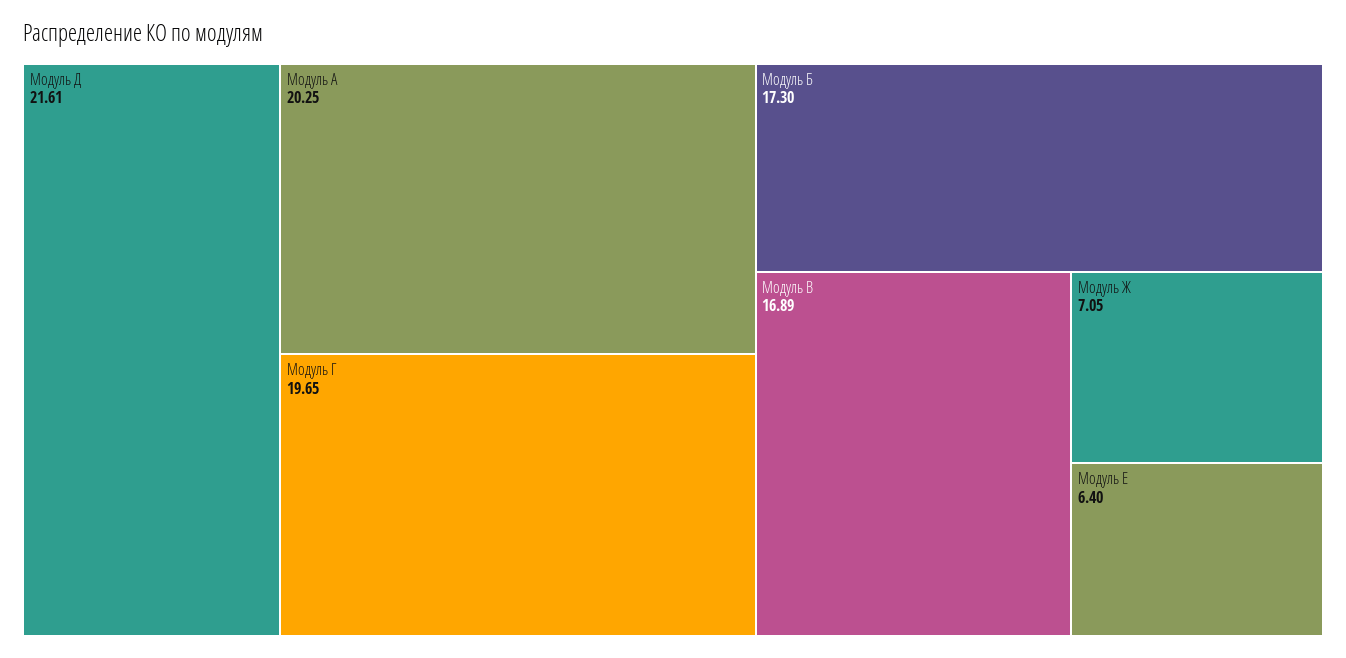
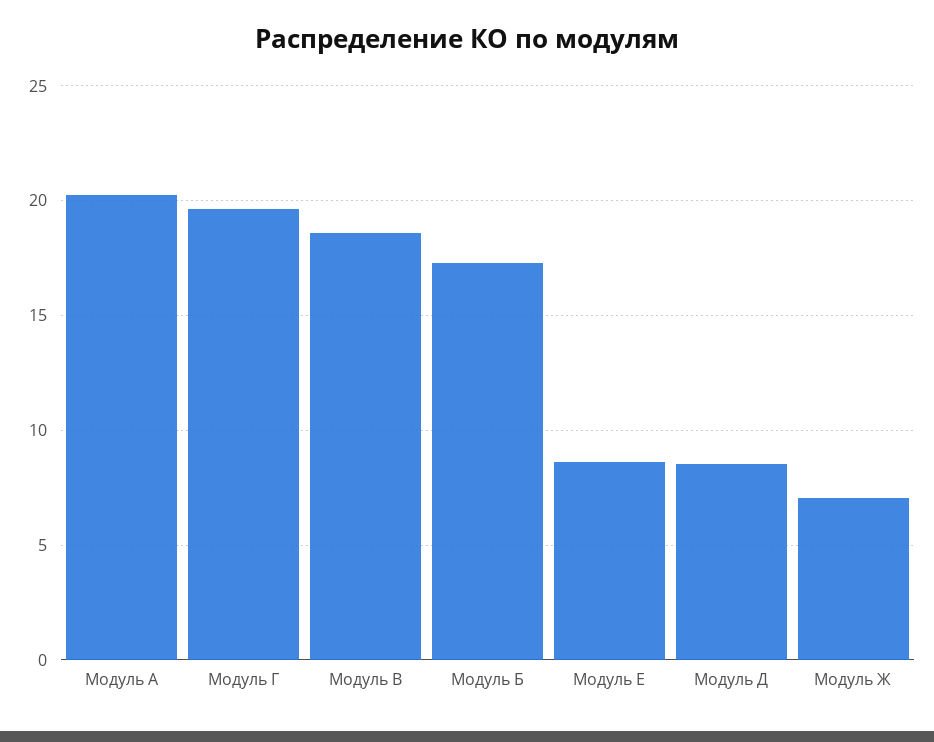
Модуль Д: 21.61 -> 8.5
Модуль В: 16.89 -> 18.5
Модуль Е: 6.4 -> 8.5

